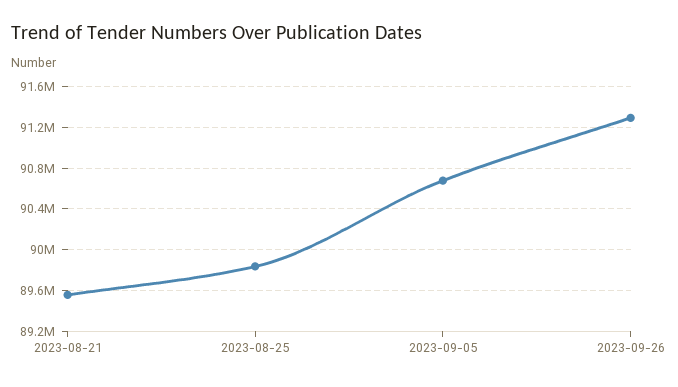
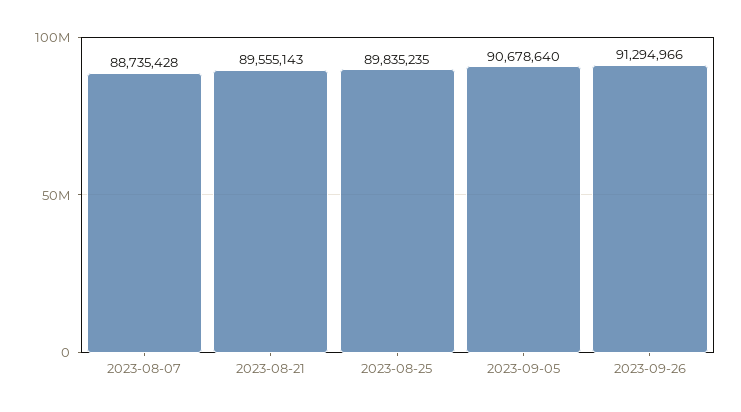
2023-08-07: none -> 88735428

